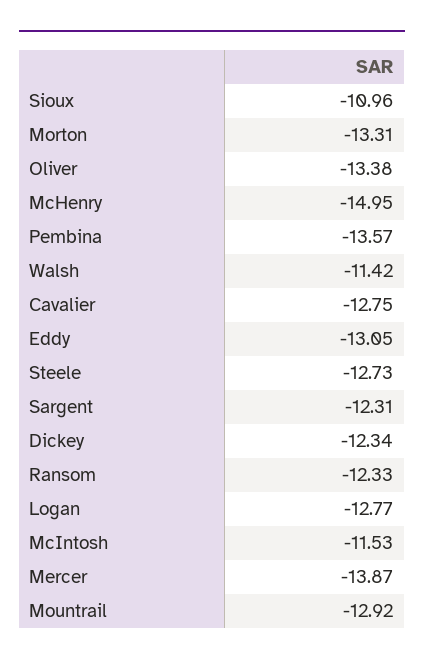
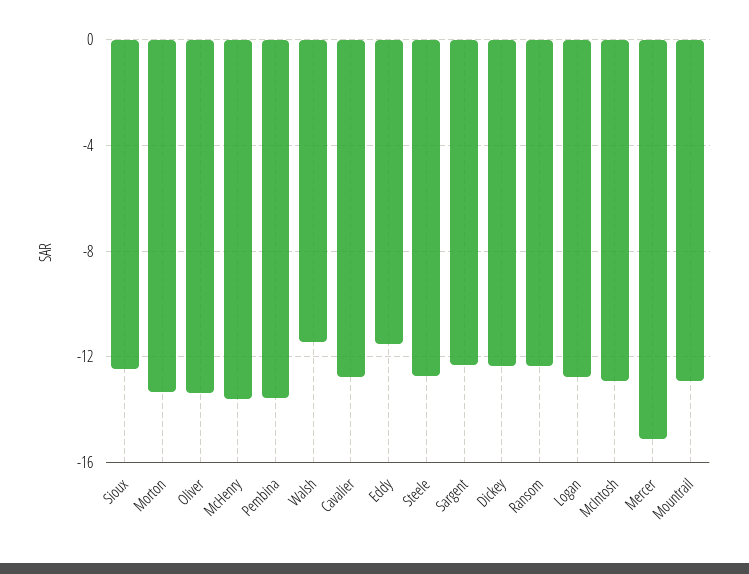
Sioux: -10.96 -> -12.5
McHenry: -14.95 -> -13.5
Eddy: -13.05 -> -11.5
McIntosh: -11.53 -> -13
Mercer: -13.87 -> -15

